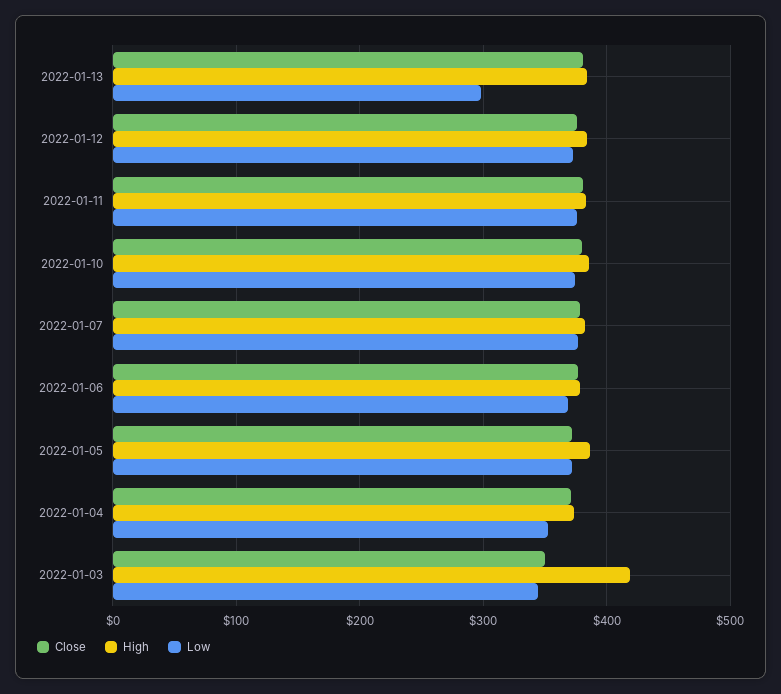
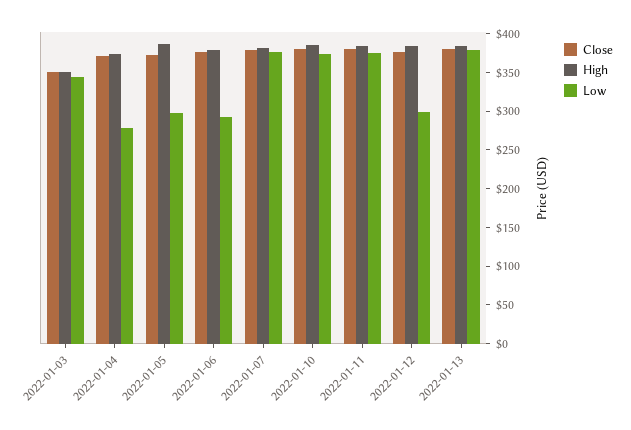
Low, 2022-01-13: 300 -> 375
Low, 2022-01-12: 370 -> 300
Low, 2022-01-06: 370 -> 300
Low, 2022-01-05: 370 -> 300
Low, 2022-01-04: 350 -> 275
High, 2022-01-03: 420 -> 350

